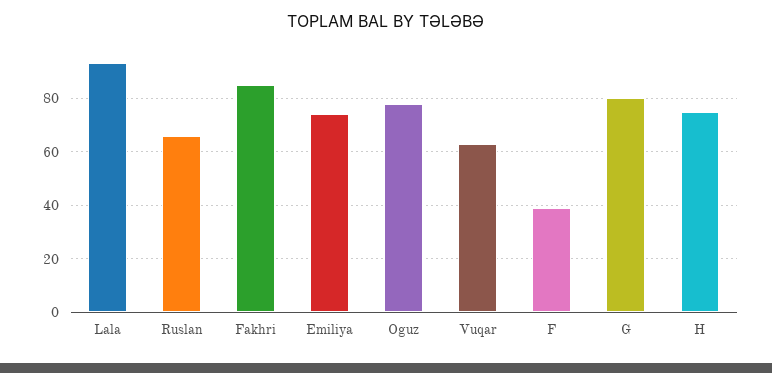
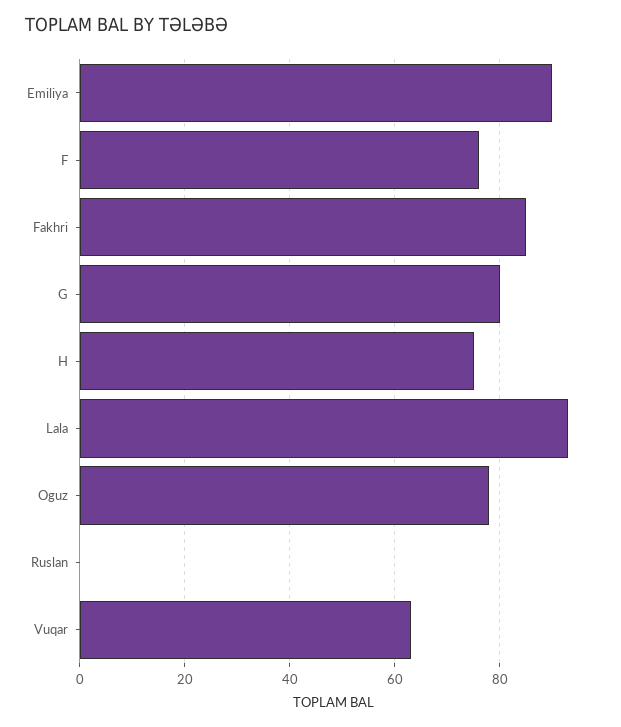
Ruslan: 65 -> 0
Emiliya: 75 -> 90
F: 40 -> 75

